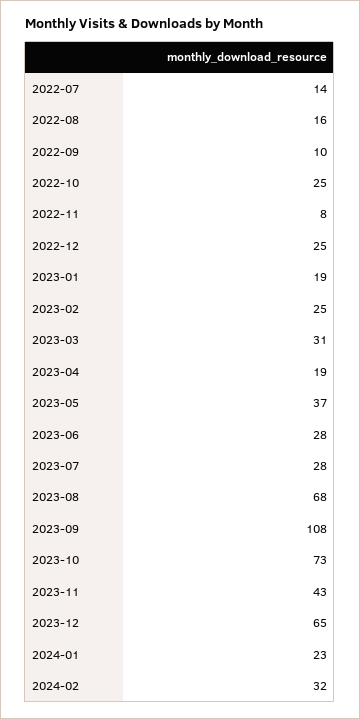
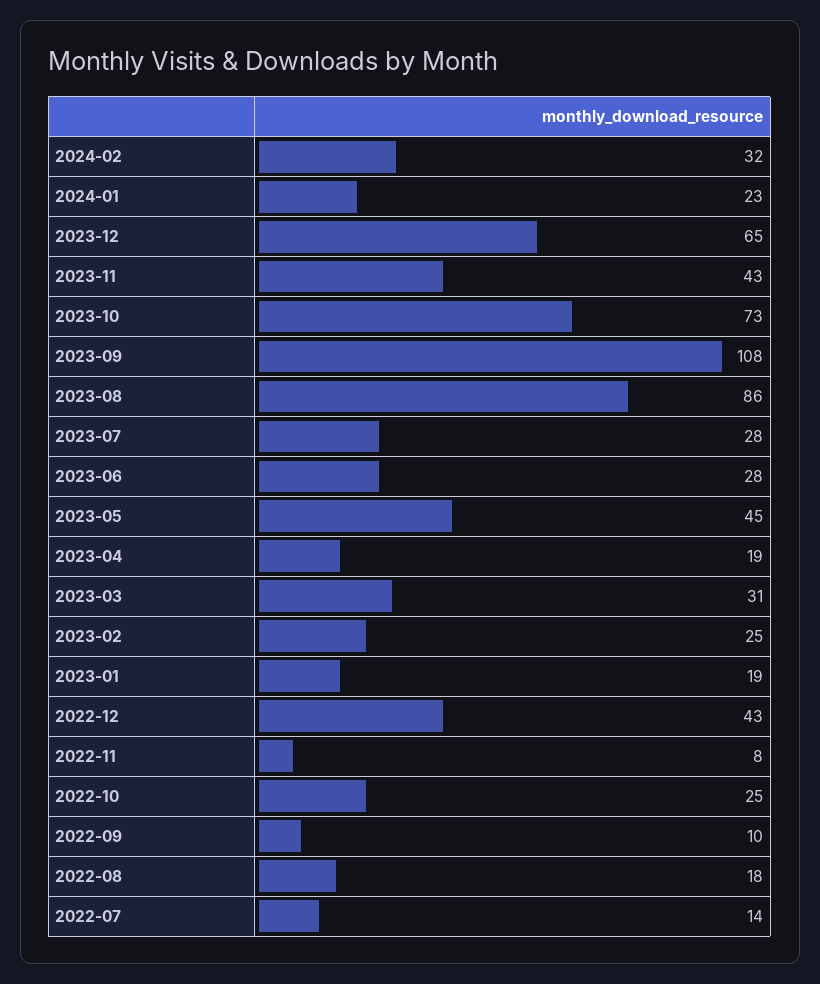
2022-08: 16 -> 18
2022-12: 25 -> 43
2023-05: 37 -> 45
2023-08: 68 -> 86

